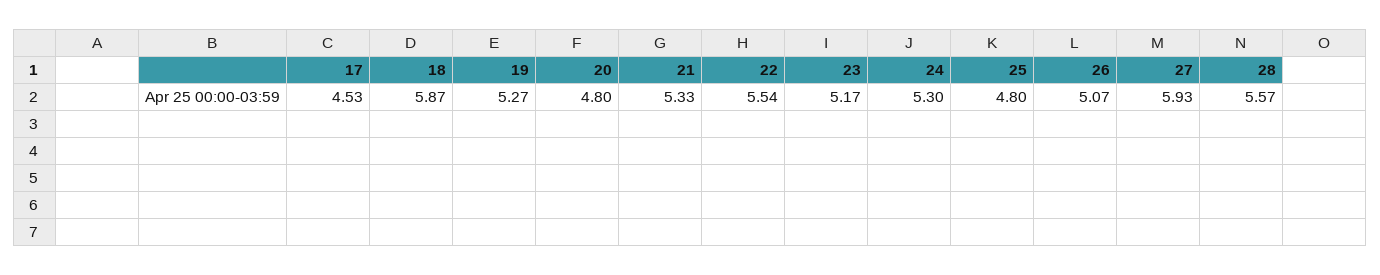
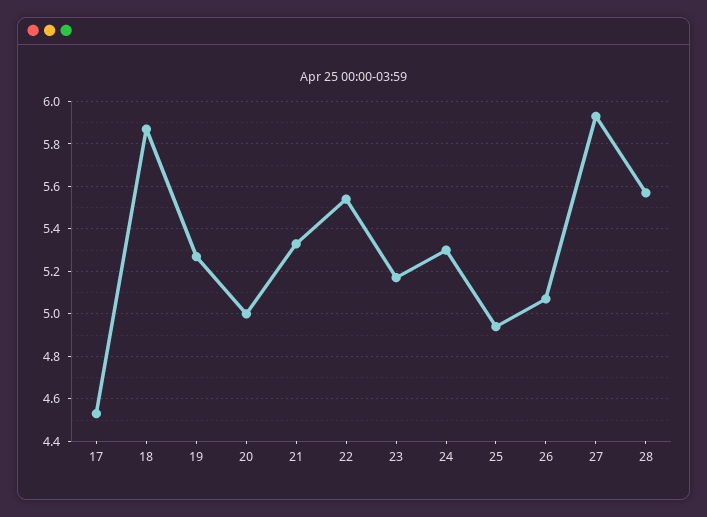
20: 4.8 -> 5
25: 4.8 -> 4.95

